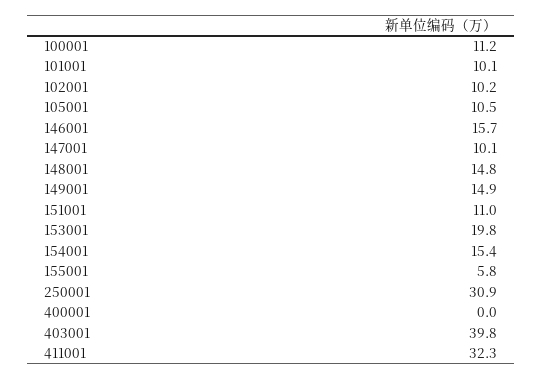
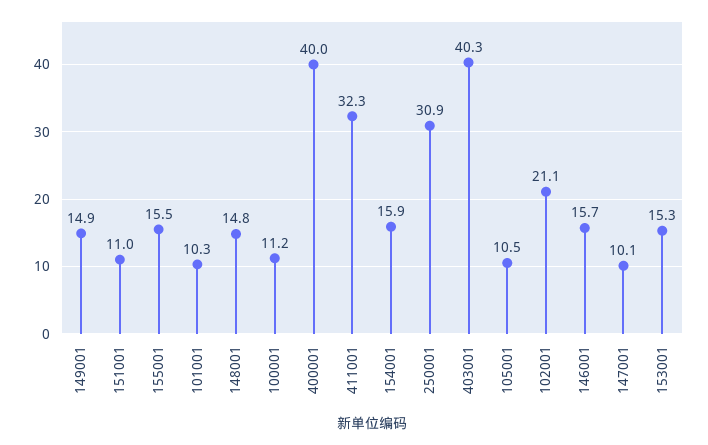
101001: 10.1 -> 10.3
102001: 10.2 -> 21.1
153001: 19.8 -> 15.3
154001: 15.4 -> 15.9
155001: 5.8 -> 15.5
400001: 0 -> 40
403001: 39.8 -> 40.3

